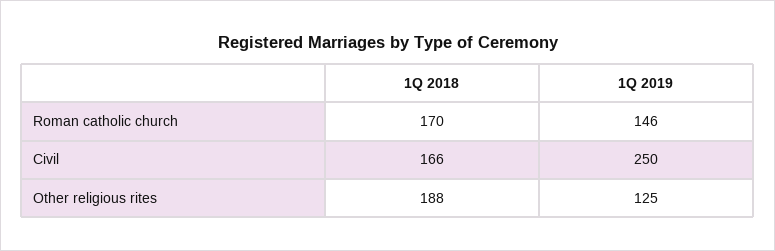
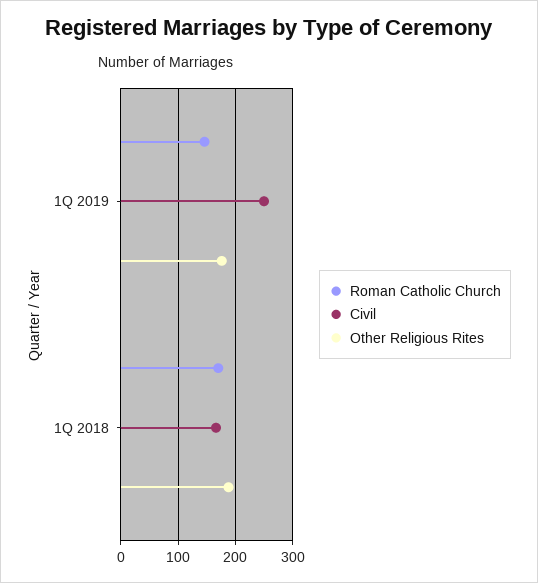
Other religious rites, 1Q 2019: 125 -> 180

